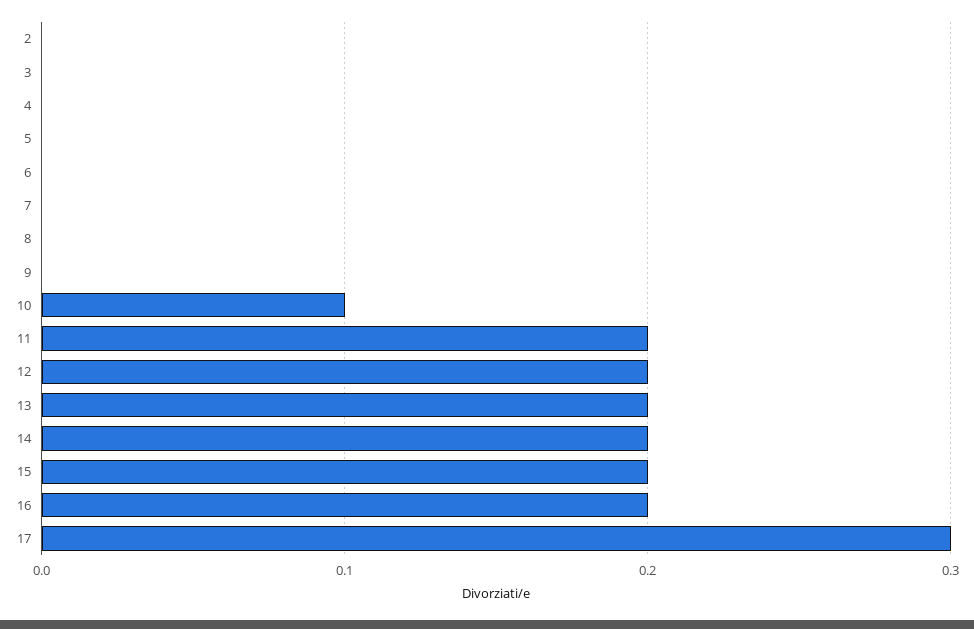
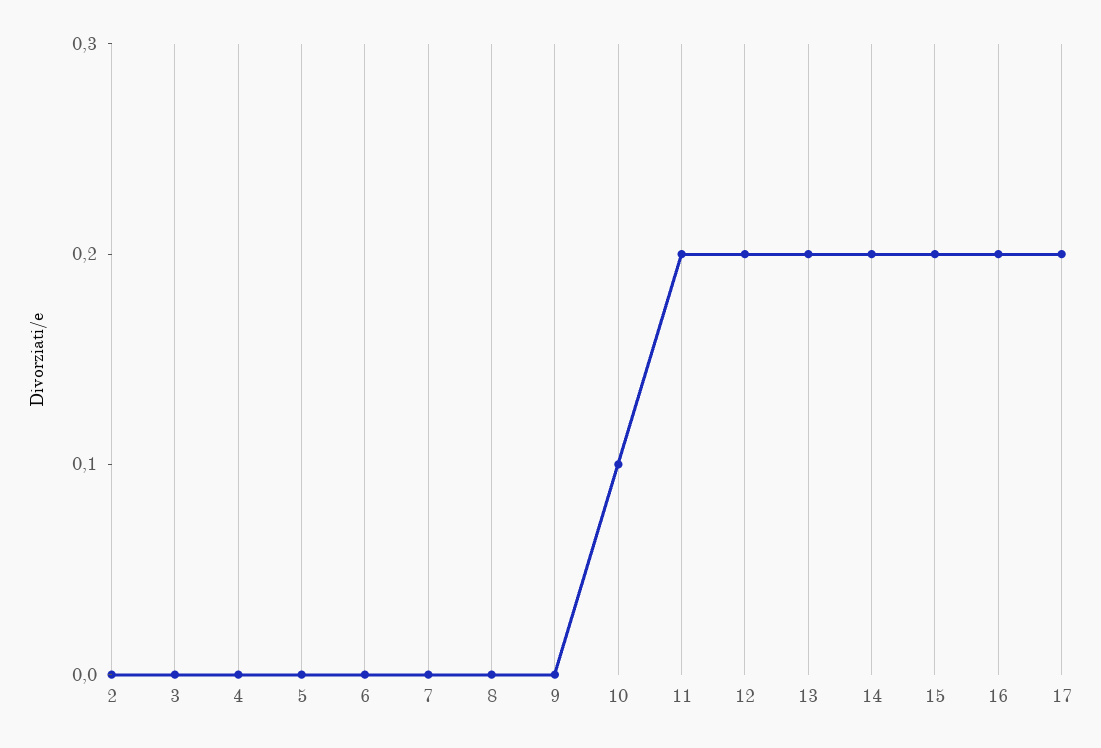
17: 0.3 -> 0.2

